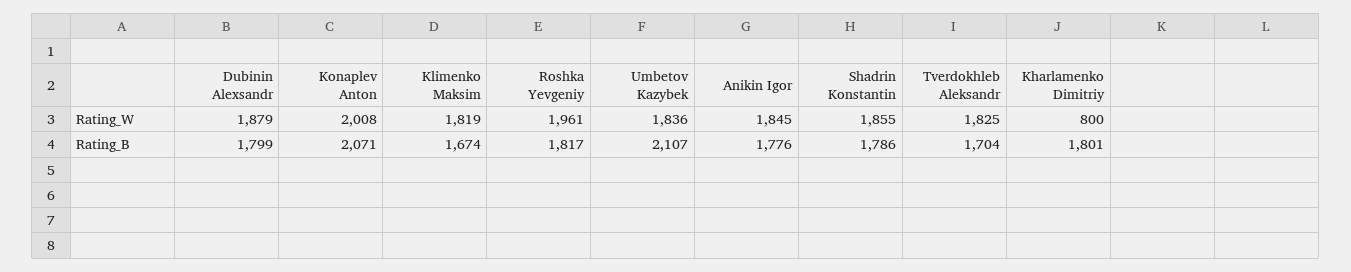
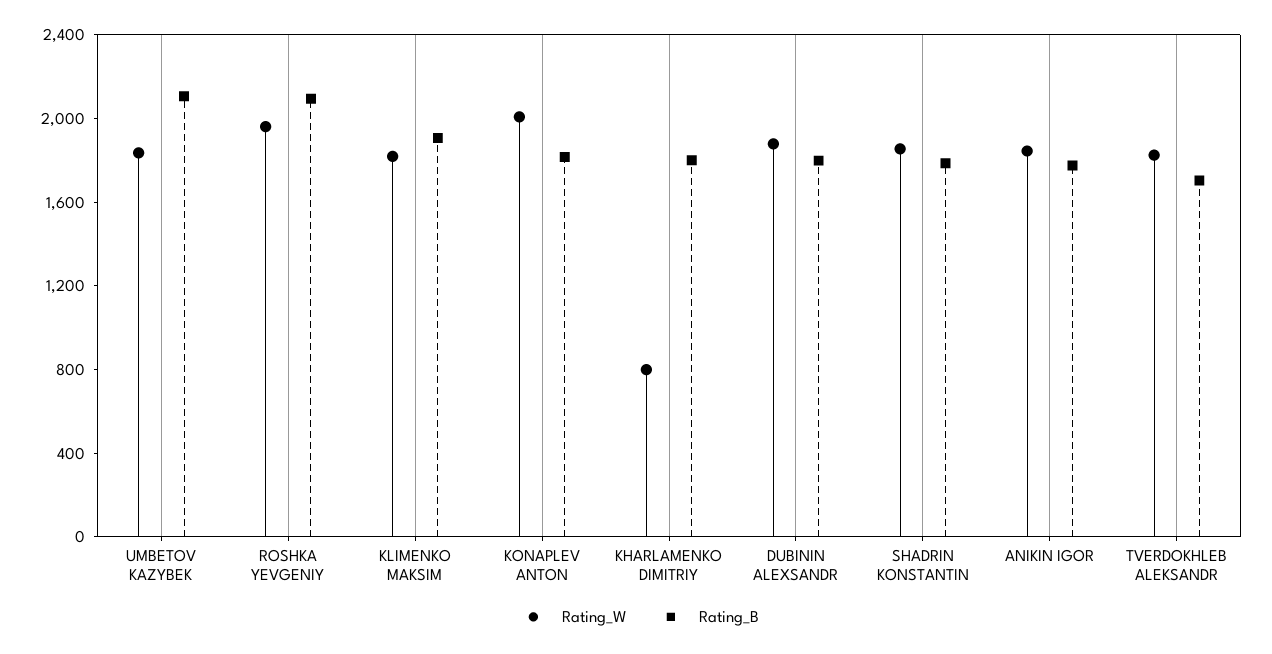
Rating_B, Konaplev Anton: 2071 -> 1800
Rating_B, Klimenko Maksim: 1674 -> 1900
Rating_B, Roshka Yevgeniy: 1817 -> 2100

